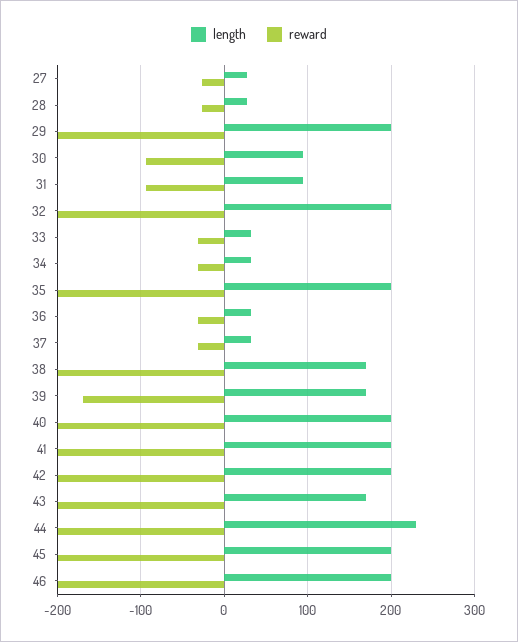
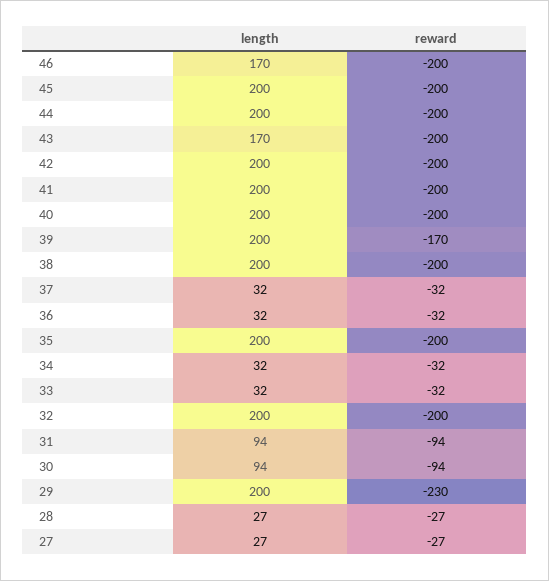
reward, 29: -200 -> -230
length, 38: 170 -> 200
length, 39: 170 -> 200
length, 44: 230 -> 200
length, 46: 200 -> 170

